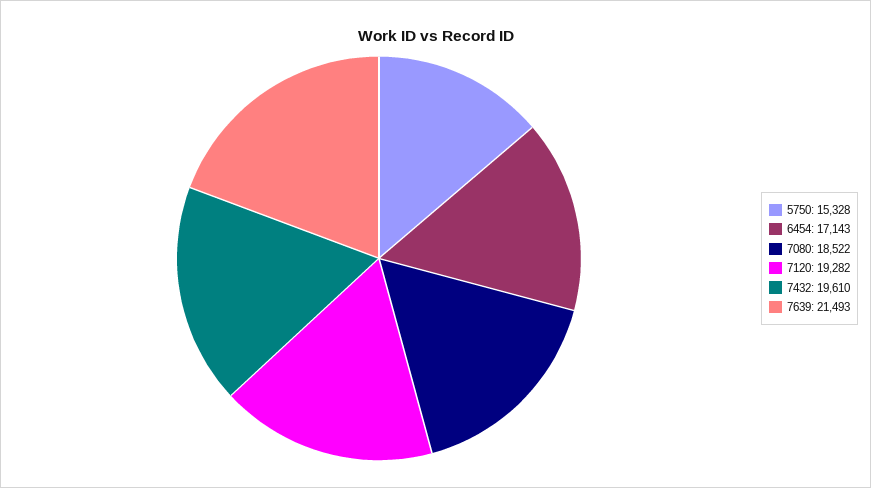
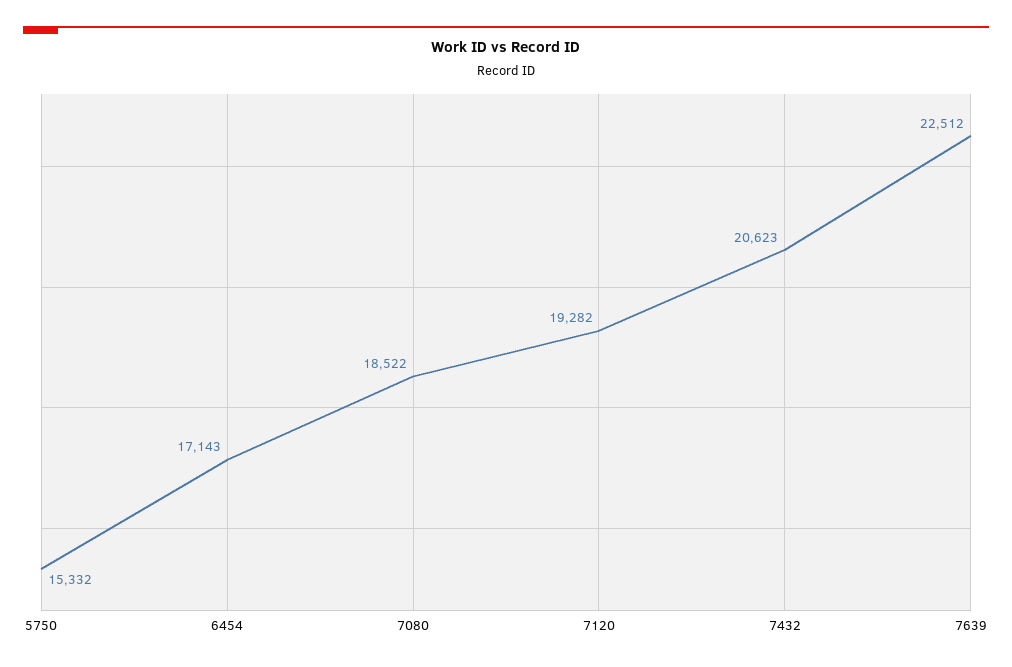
5750: 15328 -> 15332
7432: 19610 -> 20623
7639: 21493 -> 22512

